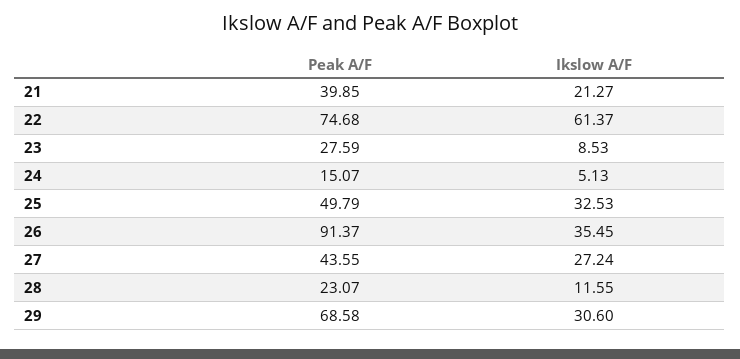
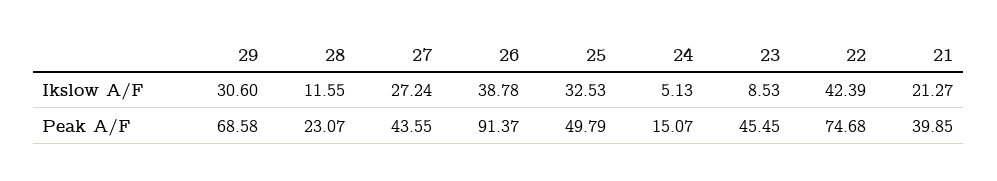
Ikslow A/F, 22: 61.37 -> 42.39
Peak A/F, 23: 27.59 -> 45.45
Ikslow A/F, 26: 35.45 -> 38.78

